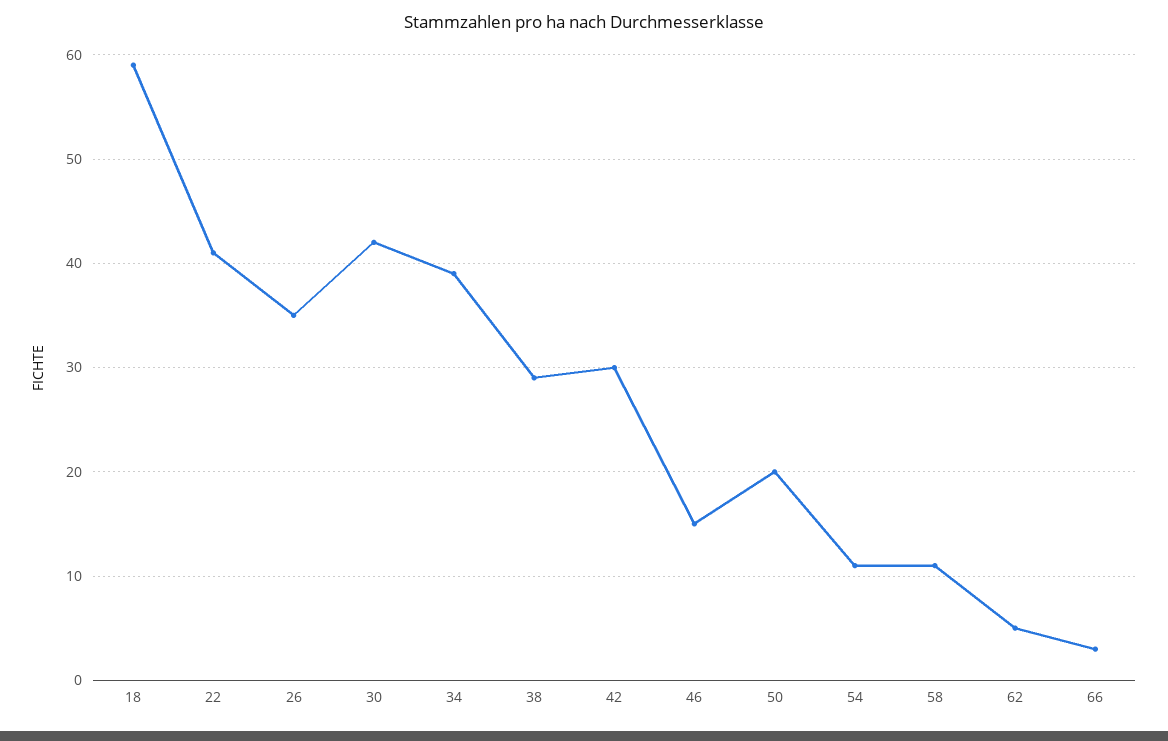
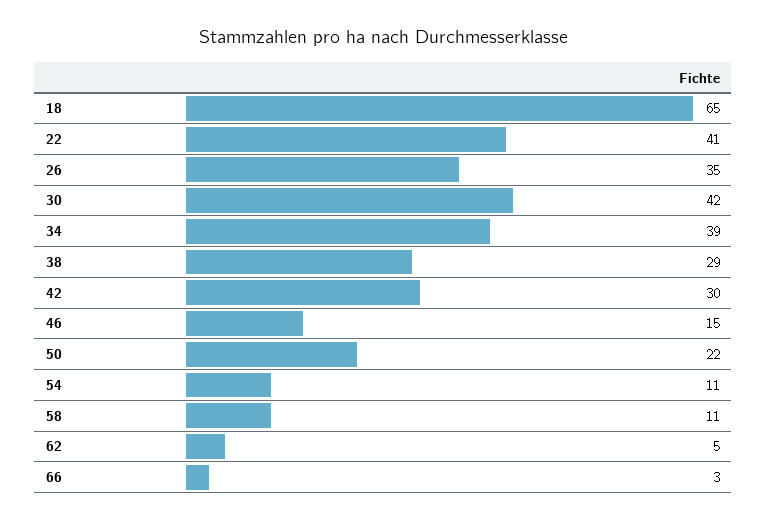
18: 59 -> 65
50: 20 -> 22

